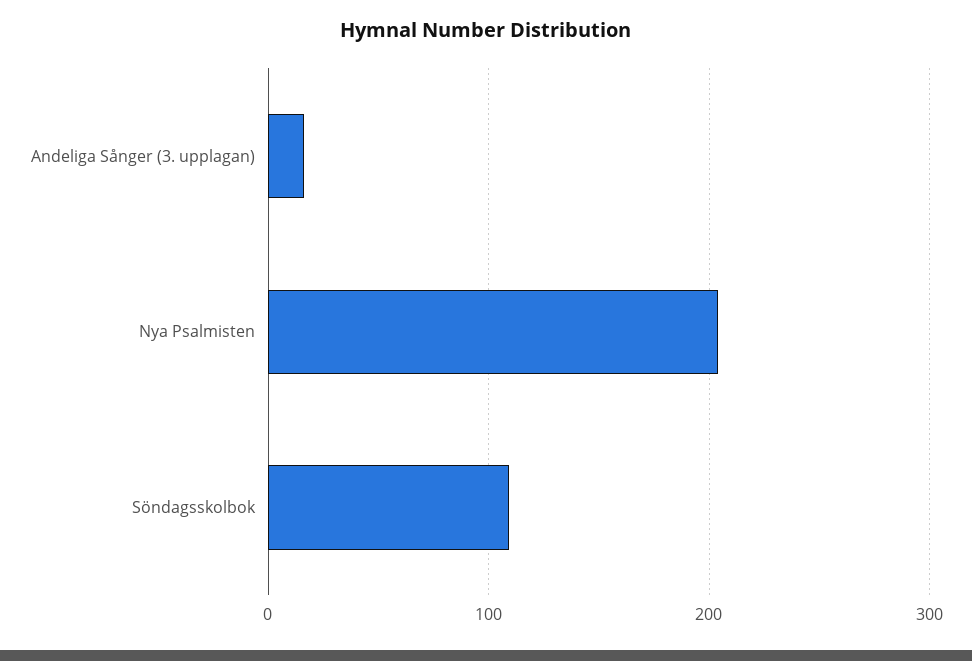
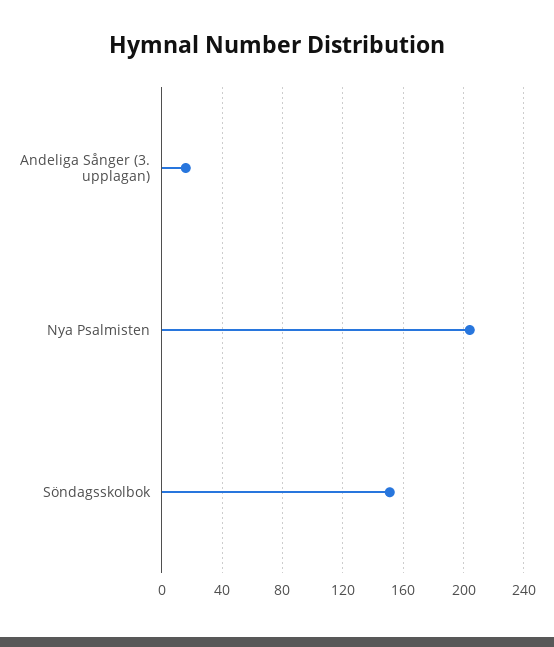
Söndagsskolbok: 110 -> 150

